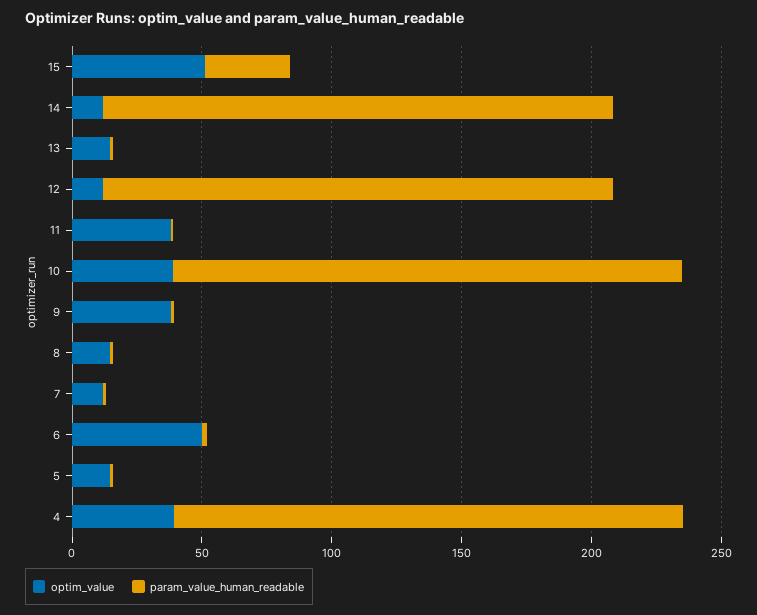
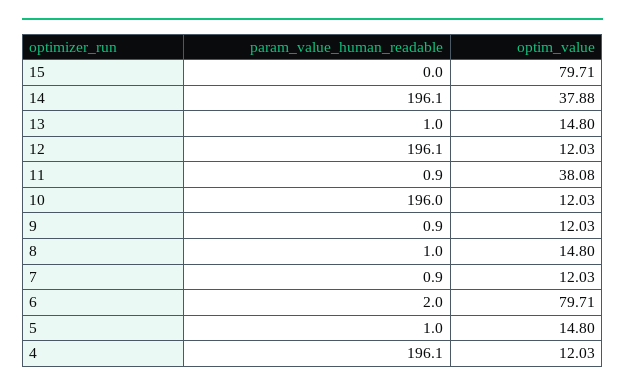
optim_value, 15: 50 -> 79.71
param_value_human_readable, 15: 30 -> 0
optim_value, 14: 10 -> 37.88
optim_value, 10: 40 -> 12.03
optim_value, 9: 40 -> 12.03
optim_value, 6: 50 -> 79.71
optim_value, 4: 40 -> 12.03

